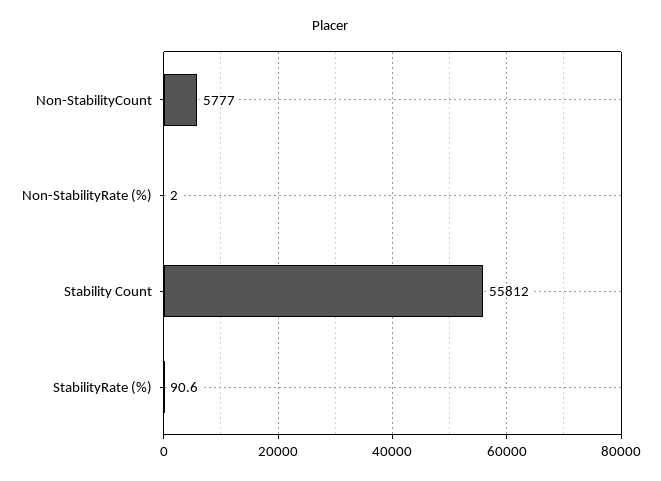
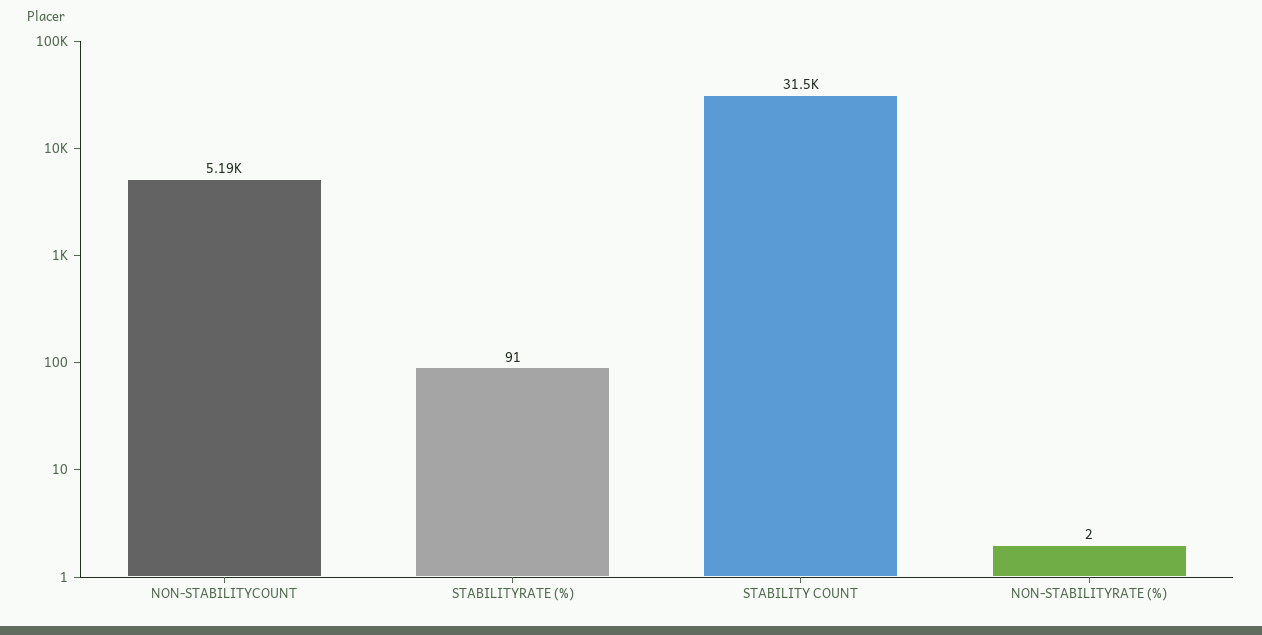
Non-StabilityCount: 5777 -> 5190
Stability Count: 55812 -> 31500

